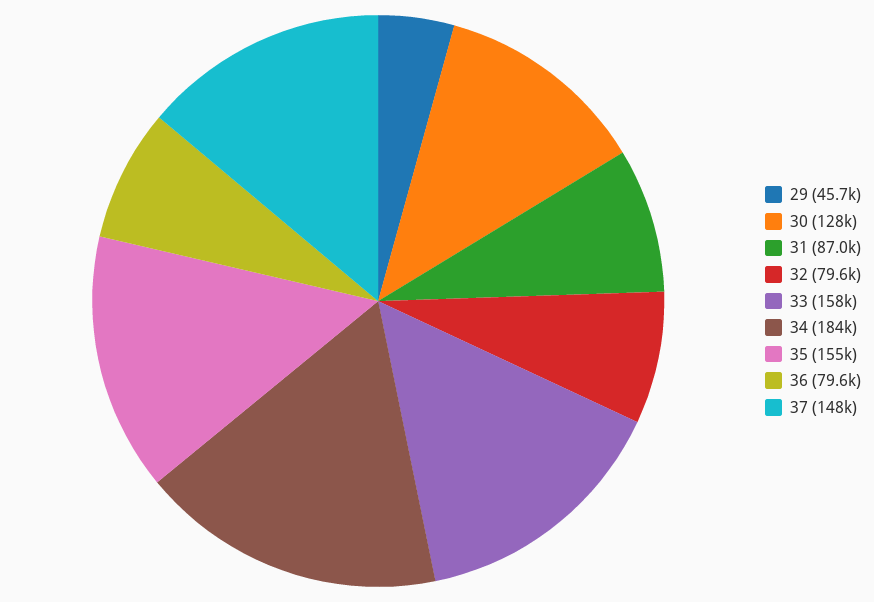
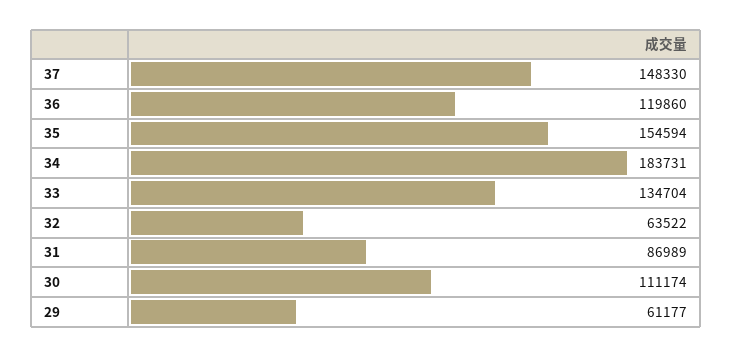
29: 45700 -> 61177
30: 128000 -> 111174
32: 79600 -> 63522
33: 158000 -> 134704
36: 79600 -> 119860

